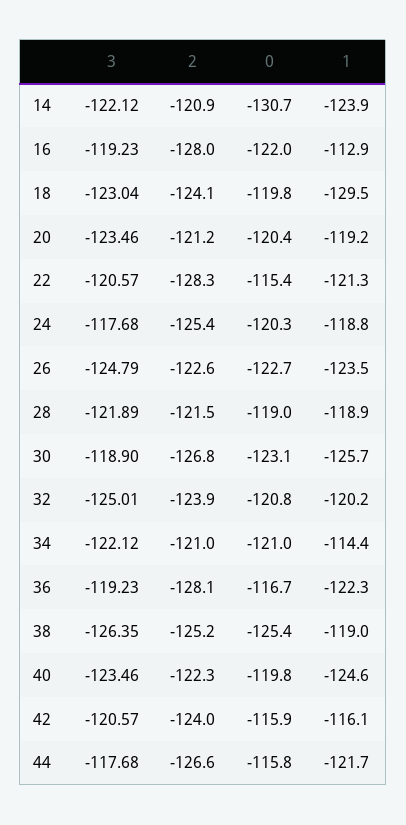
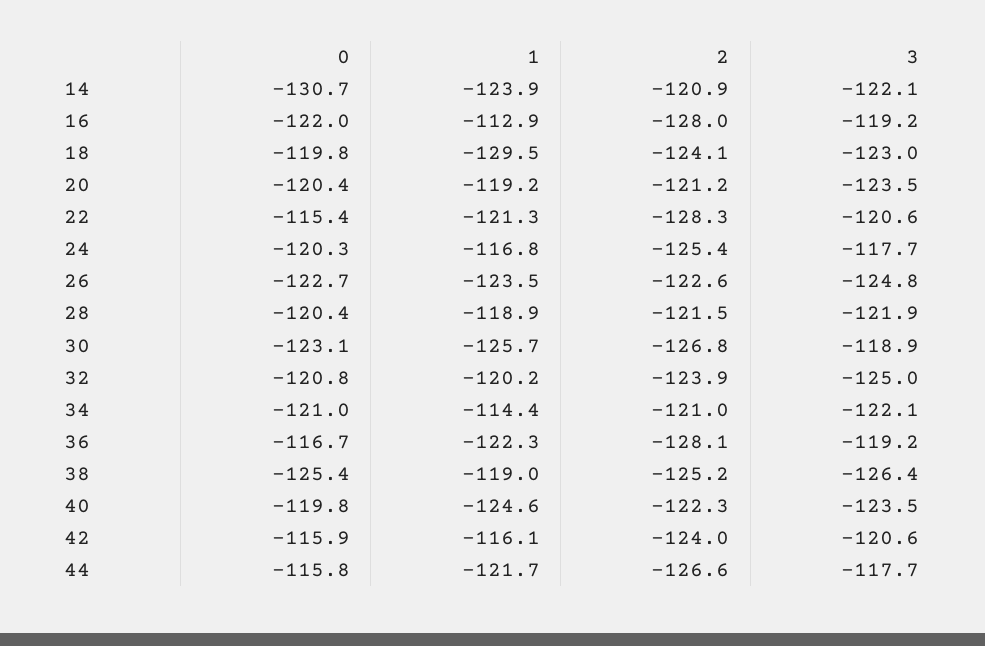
1, 24: -118.8 -> -116.8
0, 28: -119 -> -120.4

